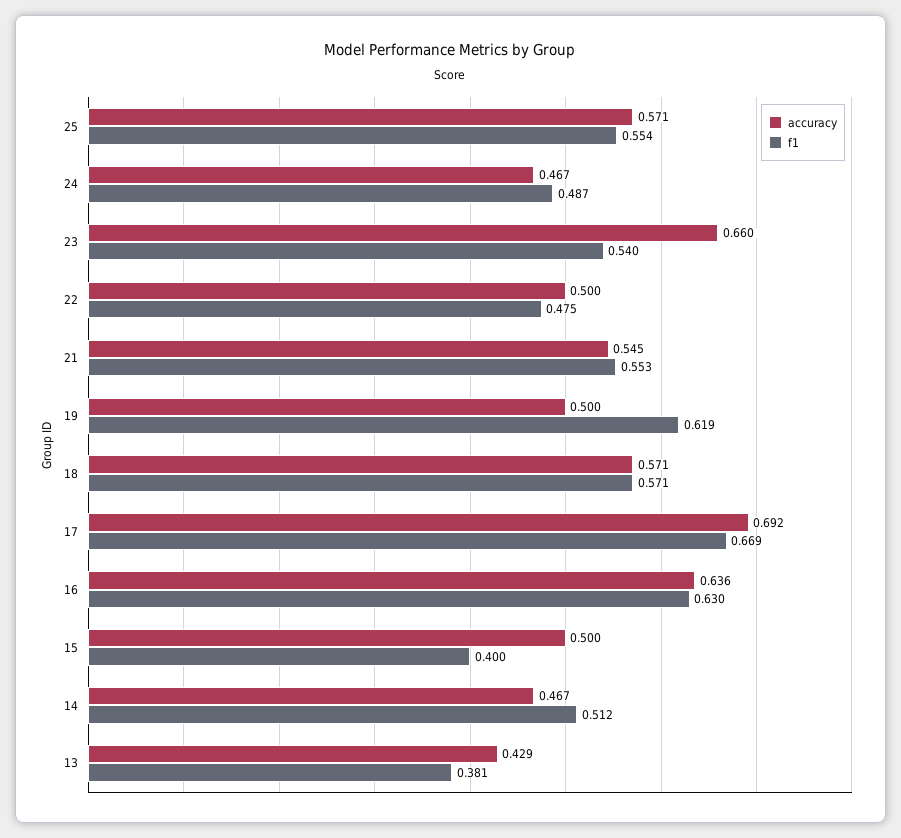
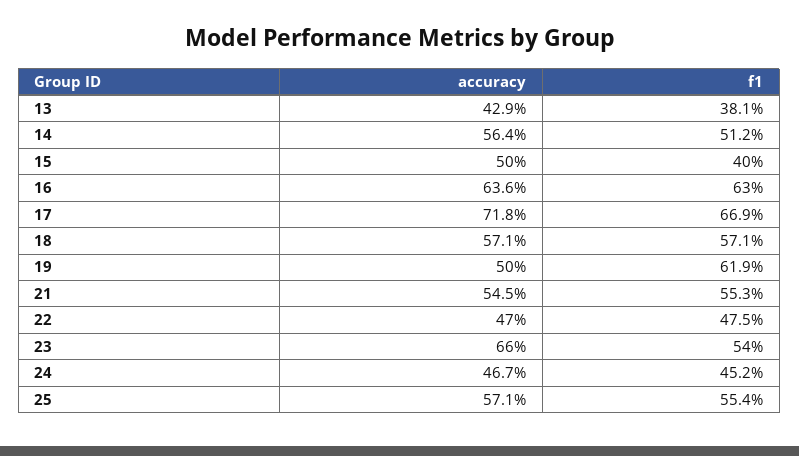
f1, 24: 0.487 -> 0.452
accuracy, 22: 0.5 -> 0.47
accuracy, 17: 0.692 -> 0.718
accuracy, 14: 0.467 -> 0.564

